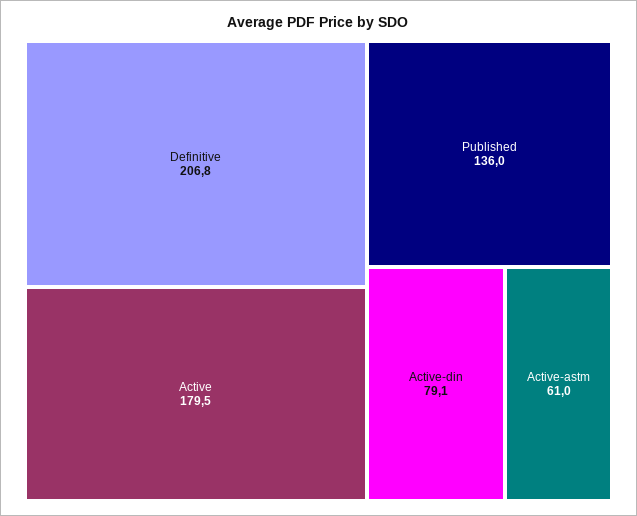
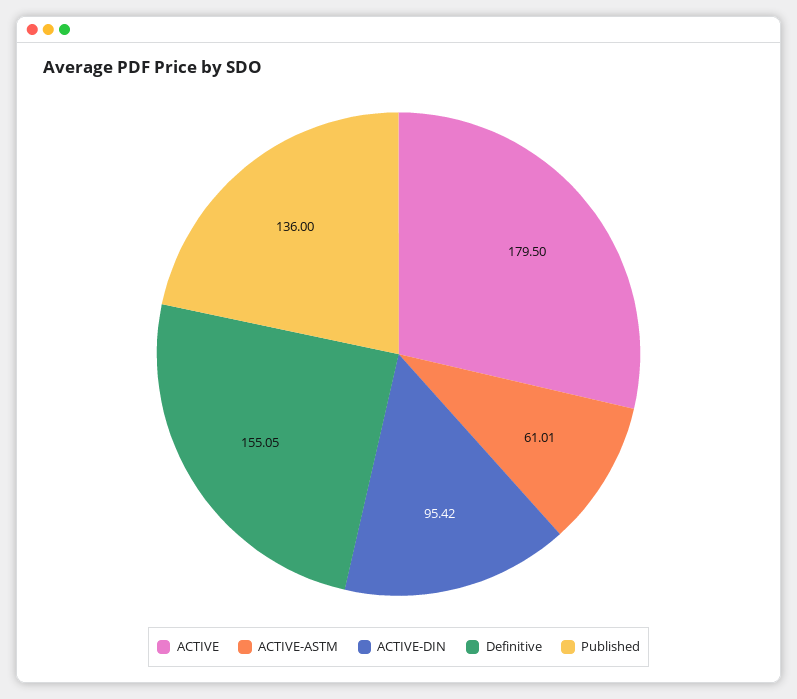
Definitive: 206.8 -> 155.05
Active-din: 79.1 -> 95.42
Active-astm: 61 -> 61.01

